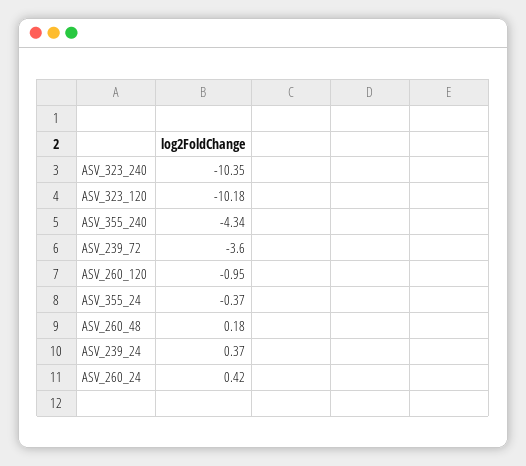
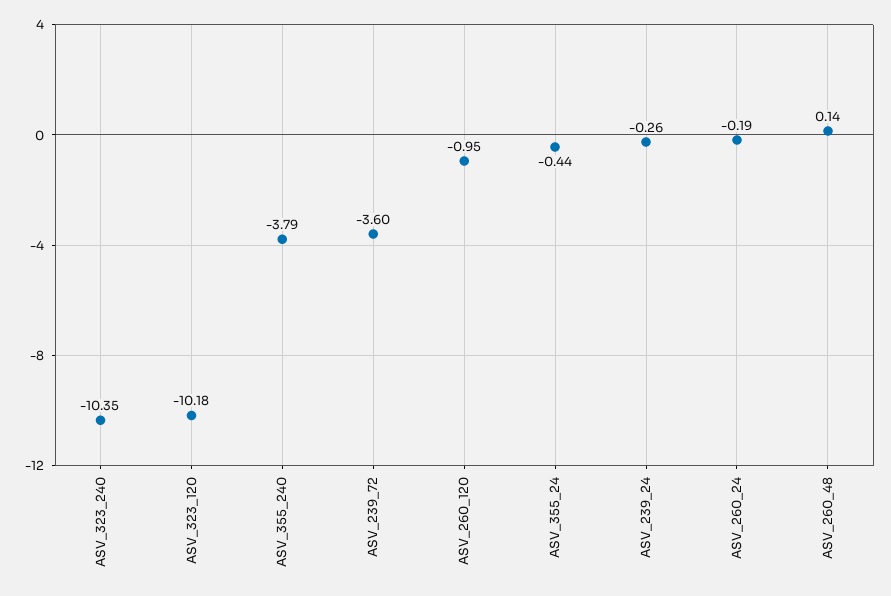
ASV_355_240: -4.34 -> -3.79
ASV_355_24: -0.37 -> -0.44
ASV_260_48: 0.18 -> 0.14
ASV_239_24: 0.37 -> -0.26
ASV_260_24: 0.42 -> -0.19

